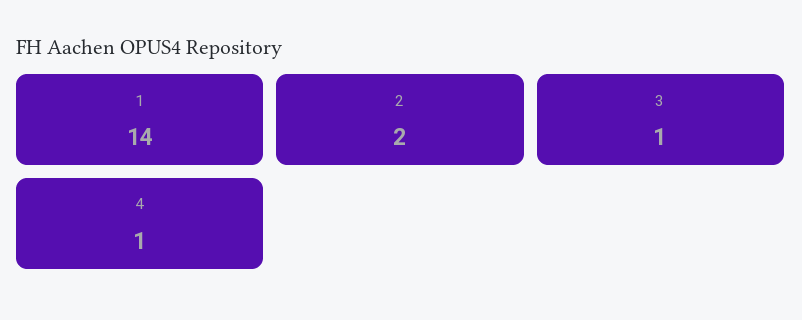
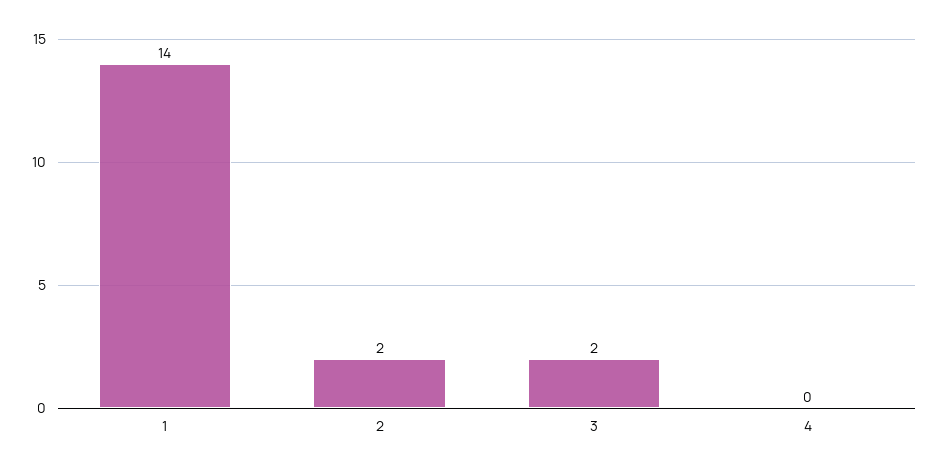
3: 1 -> 2
4: 1 -> 0

